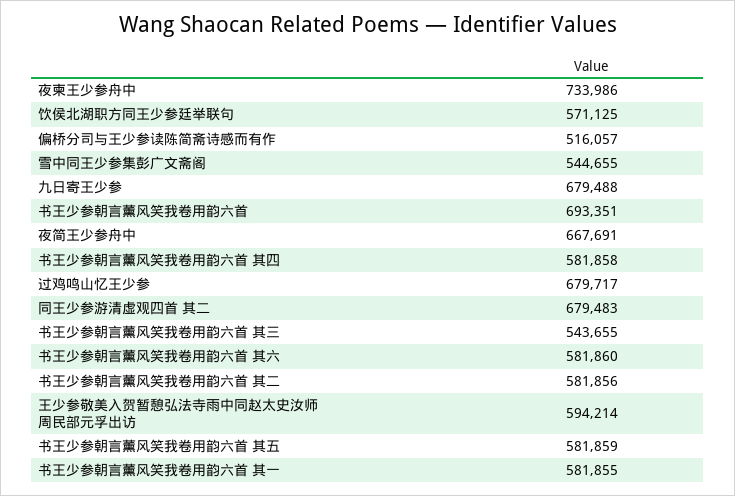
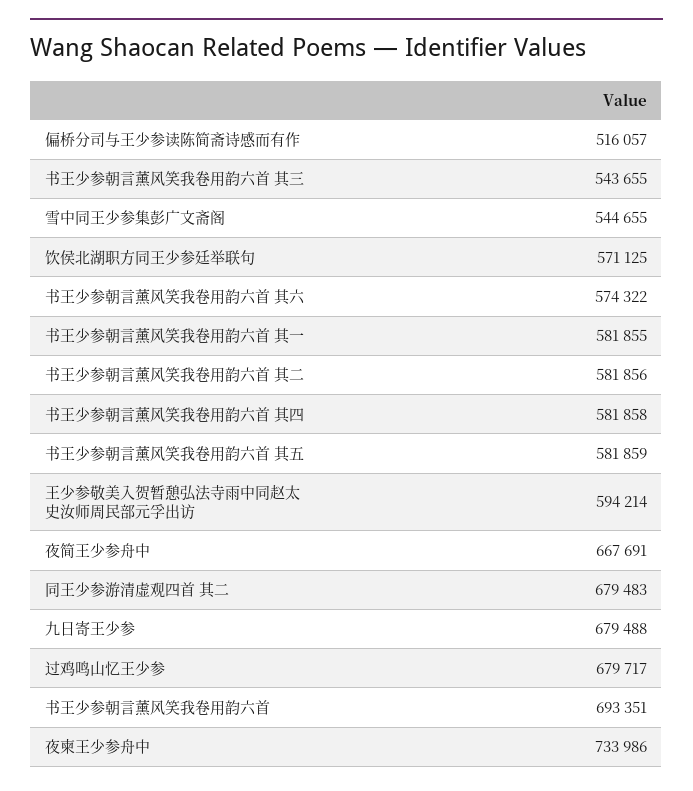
书王少参朝言薰风笑我卷用韵六首 其六: 581860 -> 574322

